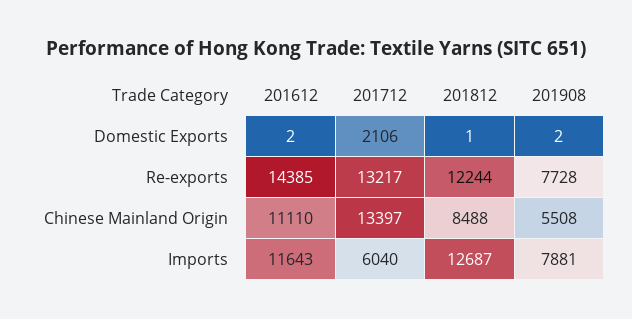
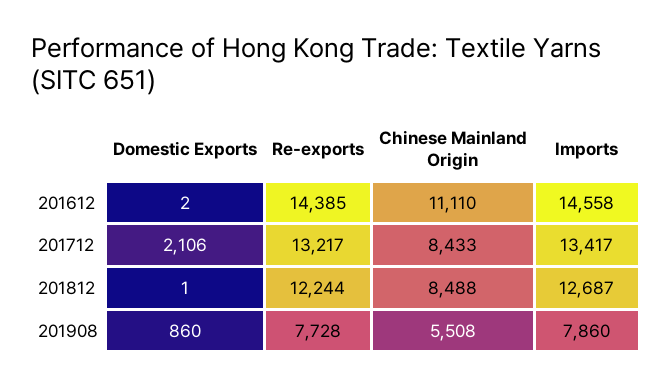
201908, Domestic Exports: 2 -> 860
201712, Chinese Mainland Origin: 13397 -> 8433
201612, Imports: 11643 -> 14558
201712, Imports: 6040 -> 13417
201908, Imports: 7881 -> 7860

